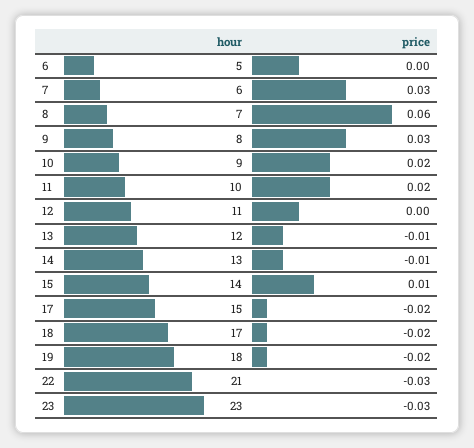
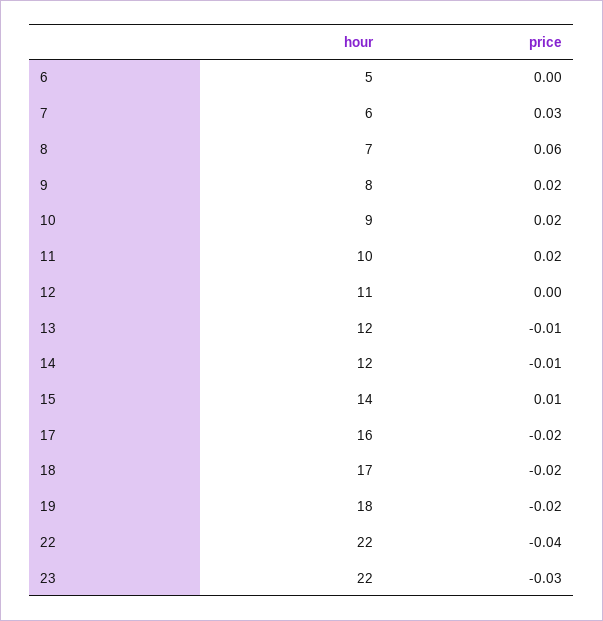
price, 9: 0.03 -> 0.02
hour, 14: 13 -> 12
hour, 17: 15 -> 16
hour, 22: 21 -> 22
price, 22: -0.03 -> -0.04
hour, 23: 23 -> 22

